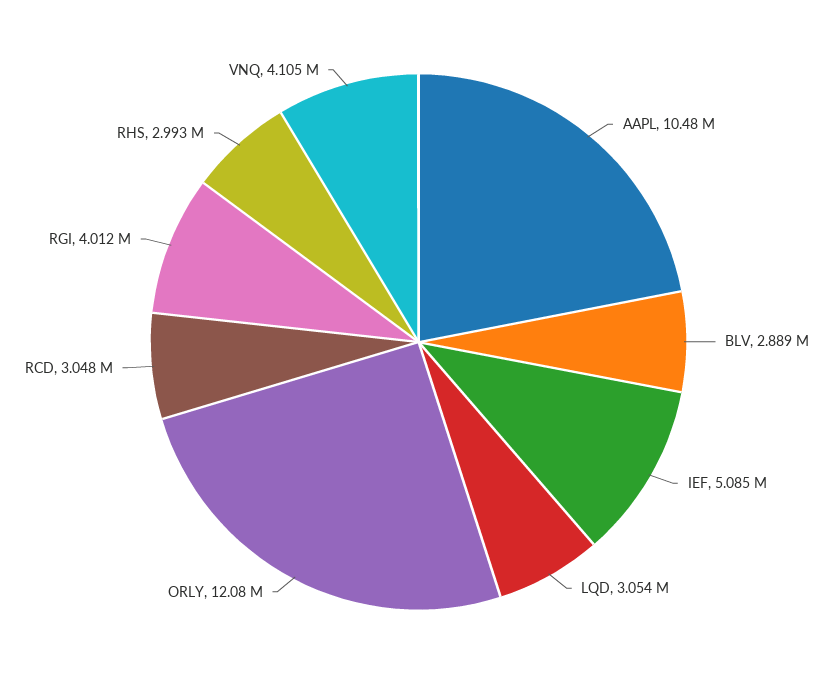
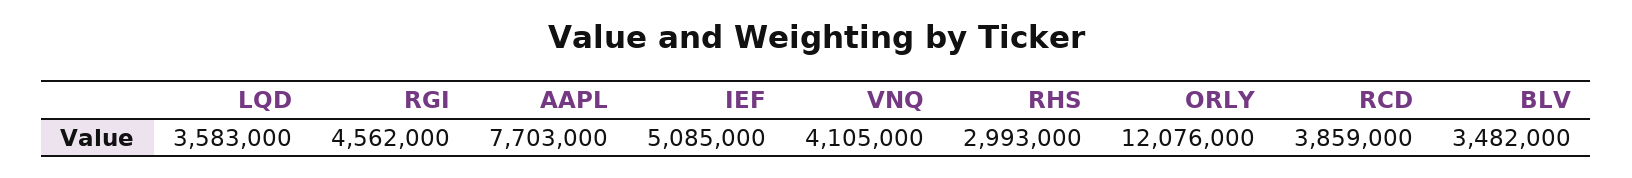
AAPL: 10480000 -> 7703000
BLV: 2889000 -> 3482000
LQD: 3054000 -> 3583000
RCD: 3048000 -> 3859000
RGI: 4012000 -> 4562000

